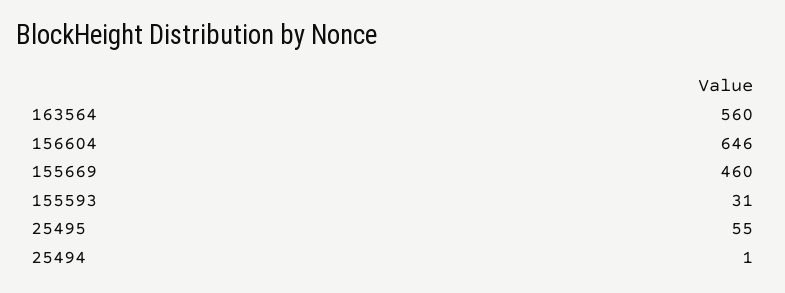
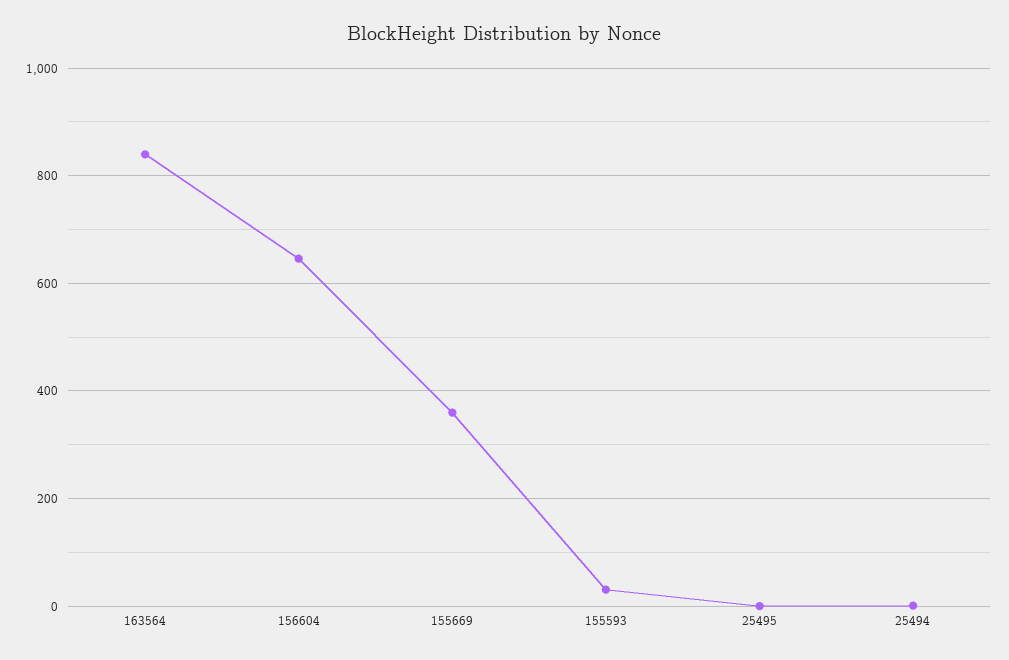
163564: 560 -> 840
155669: 460 -> 360
25495: 55 -> 0

